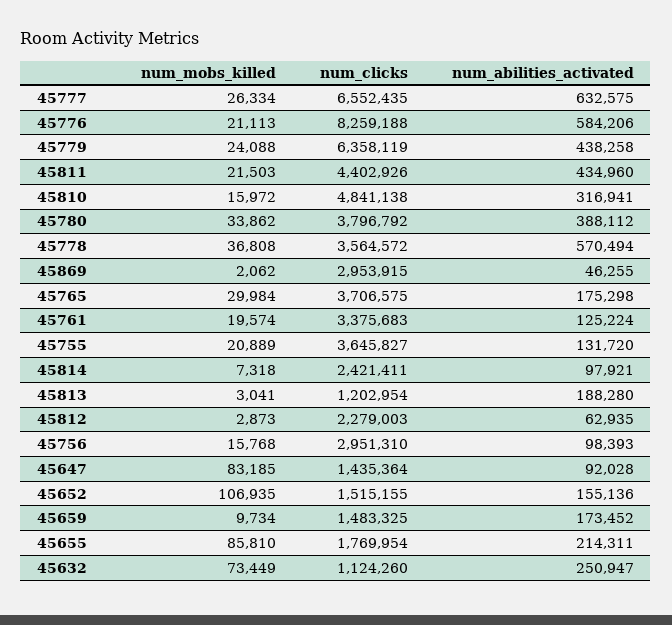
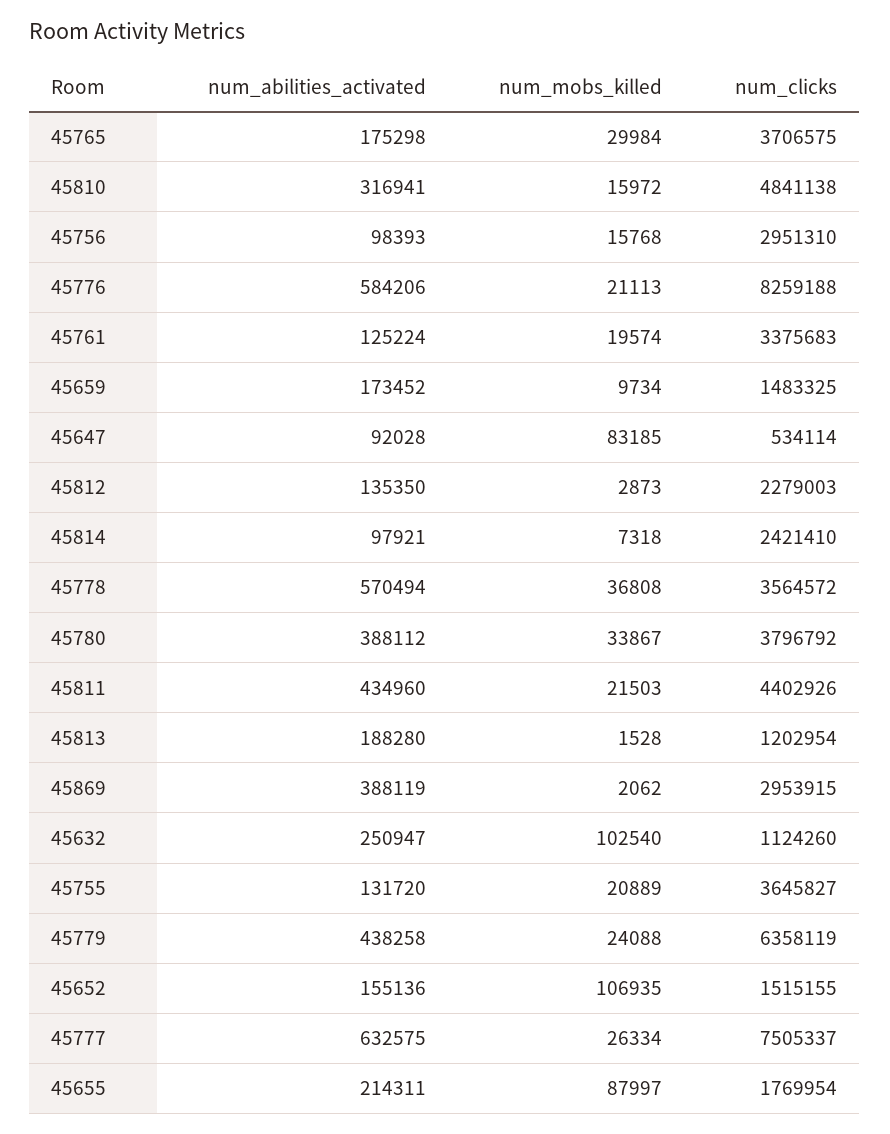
num_clicks, 45777: 6552435 -> 7505337
num_mobs_killed, 45780: 33862 -> 33867
num_abilities_activated, 45869: 46255 -> 388119
num_clicks, 45814: 2421411 -> 2421410
num_mobs_killed, 45813: 3041 -> 1528
num_abilities_activated, 45812: 62935 -> 135350
num_clicks, 45647: 1435364 -> 534114
num_mobs_killed, 45655: 85810 -> 87997
num_mobs_killed, 45632: 73449 -> 102540

